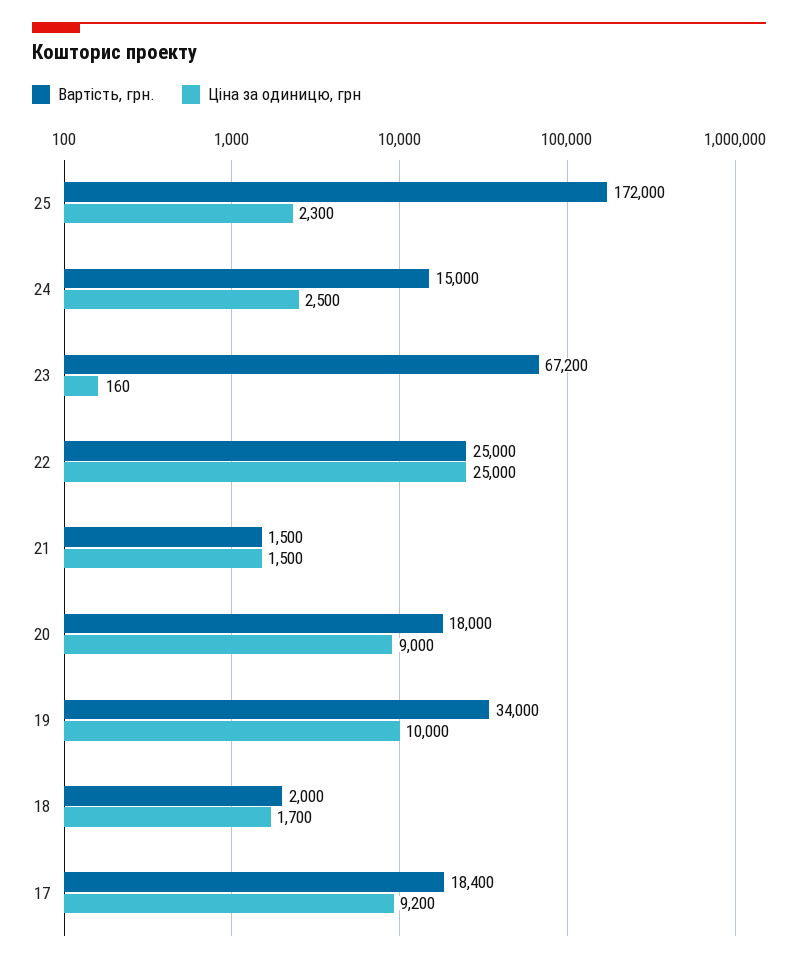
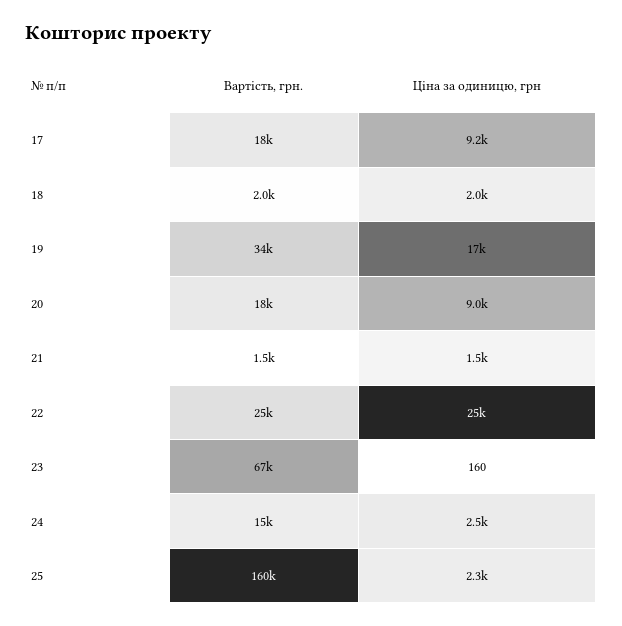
Вартість, грн., 25: 172000 -> 160000
Ціна за одиницю, грн, 19: 10000 -> 17000
Ціна за одиницю, грн, 18: 1700 -> 2000

